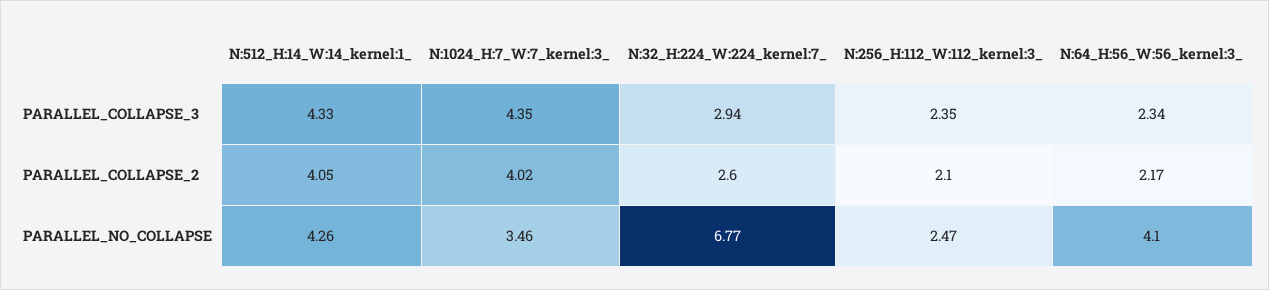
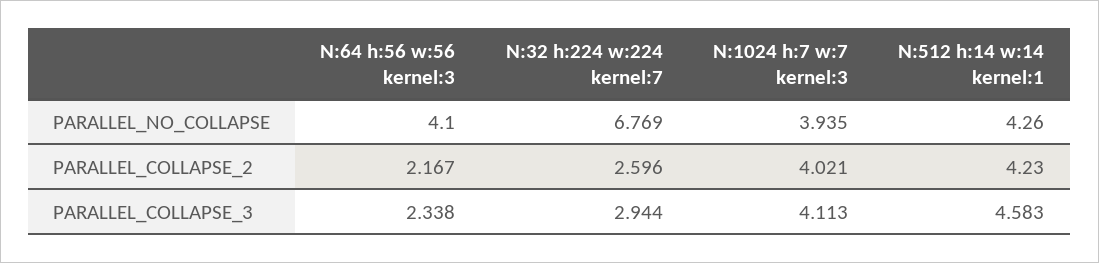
N:512_H:14_W:14_kernel:1_, PARALLEL_COLLAPSE_3: 4.33 -> 4.583
N:1024_H:7_W:7_kernel:3_, PARALLEL_COLLAPSE_3: 4.35 -> 4.113
N:256_H:112_W:112_kernel:3_, PARALLEL_COLLAPSE_3: 2.35 -> none
N:512_H:14_W:14_kernel:1_, PARALLEL_COLLAPSE_2: 4.05 -> 4.23
N:256_H:112_W:112_kernel:3_, PARALLEL_COLLAPSE_2: 2.1 -> none
N:1024_H:7_W:7_kernel:3_, PARALLEL_NO_COLLAPSE: 3.46 -> 3.935
N:256_H:112_W:112_kernel:3_, PARALLEL_NO_COLLAPSE: 2.47 -> none

